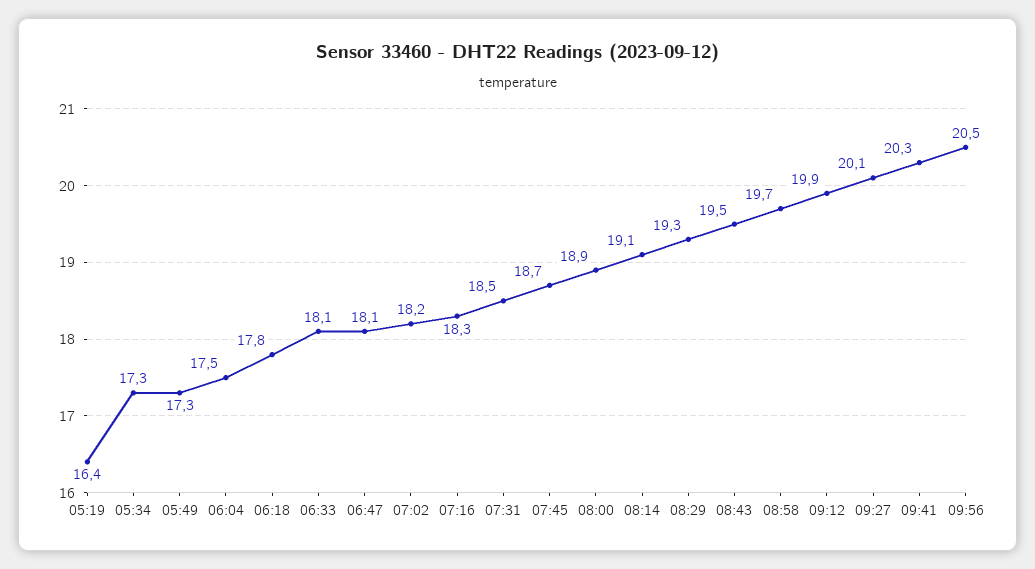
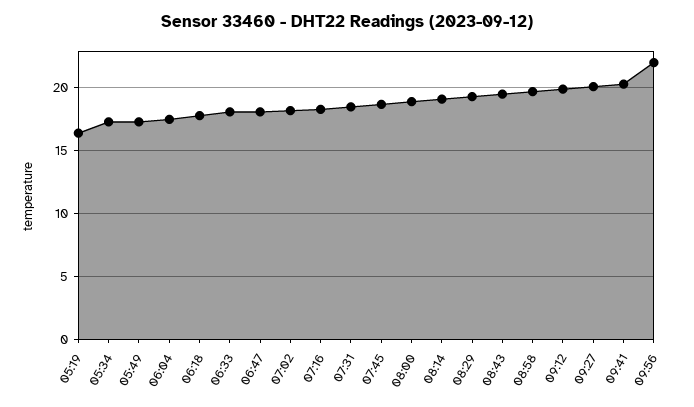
09:56: 20.5 -> 22

